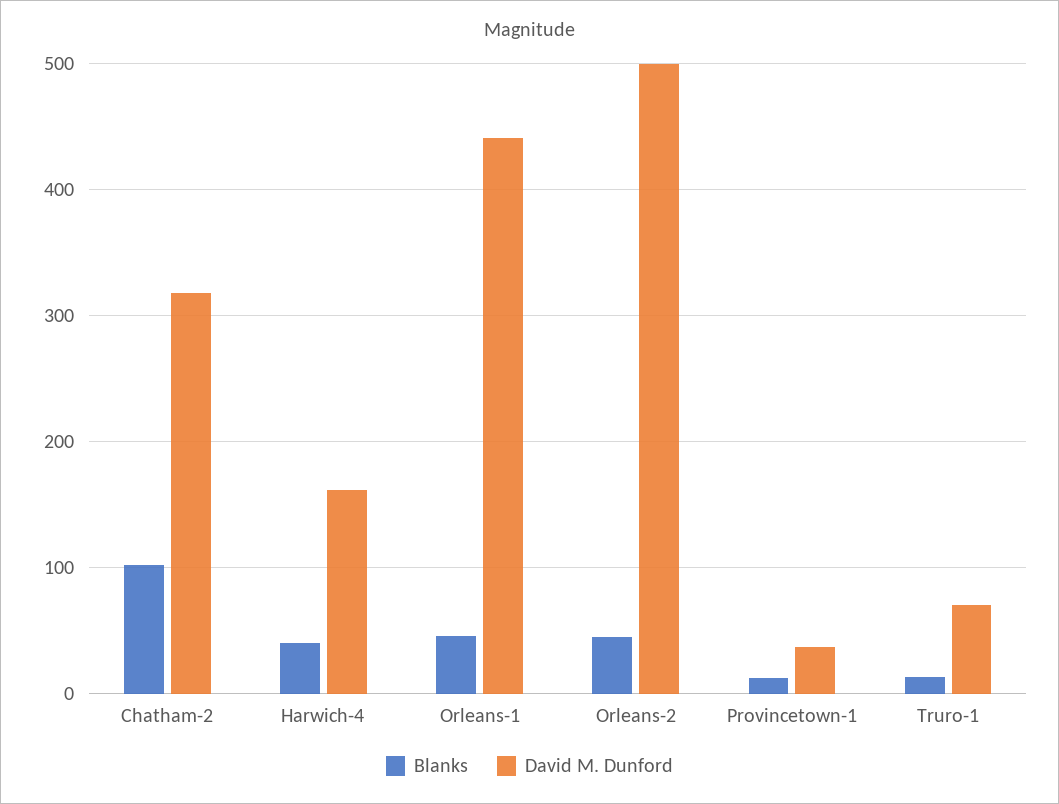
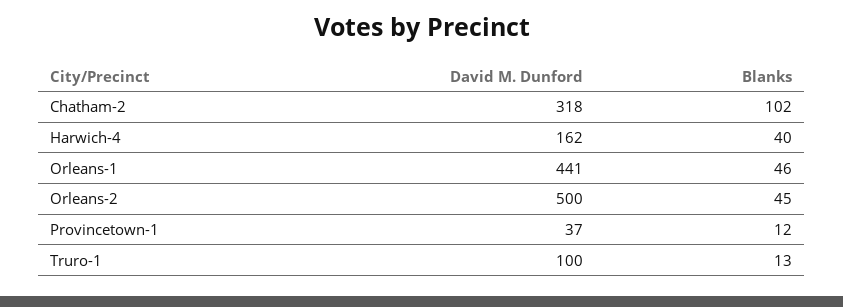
David M. Dunford, Truro-1: 70 -> 100

